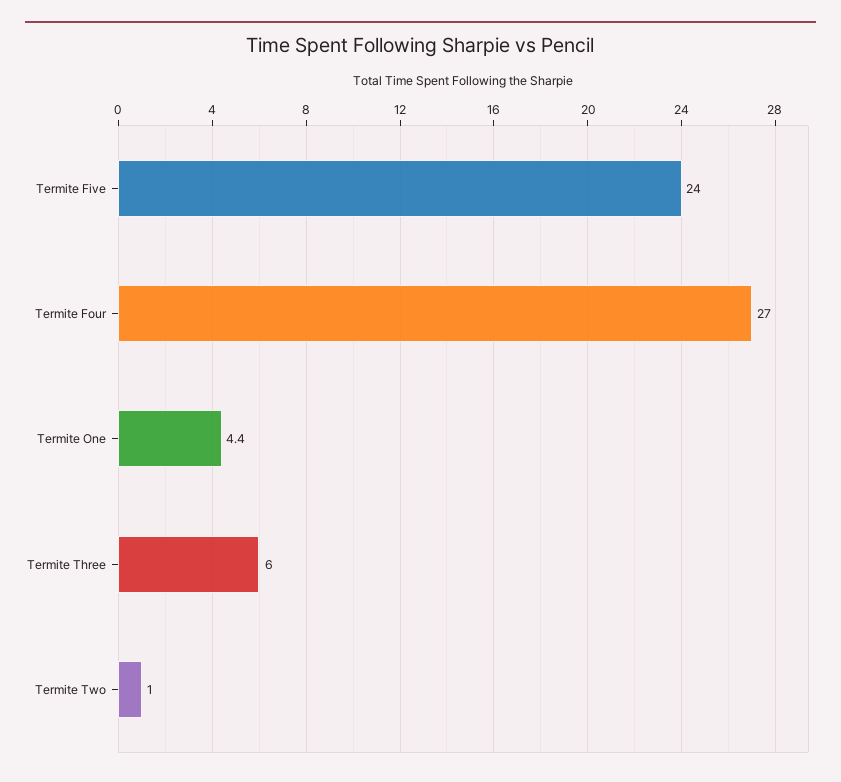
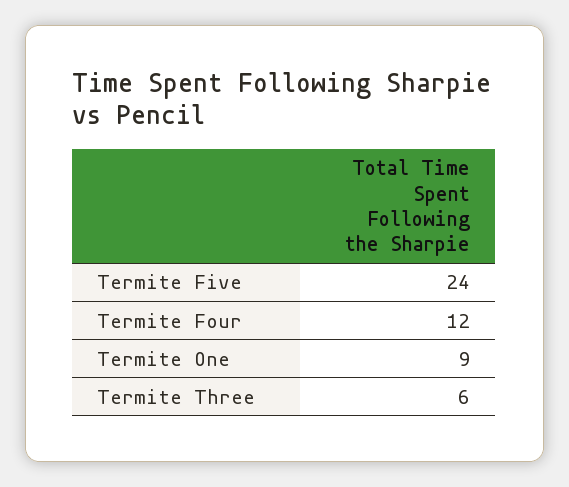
Termite Four: 27 -> 12
Termite One: 4.4 -> 9
Termite Two: 1 -> none

